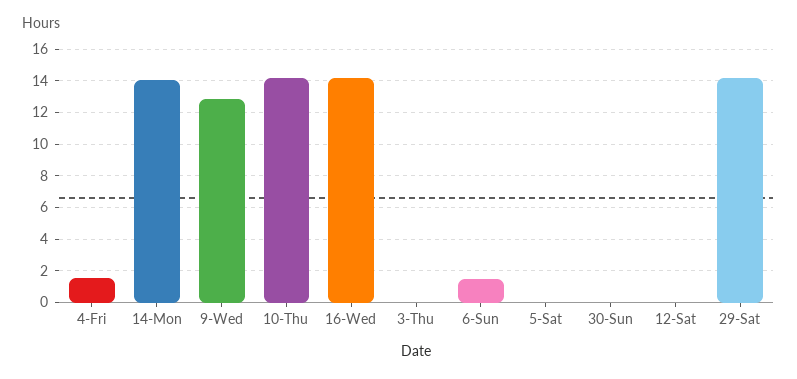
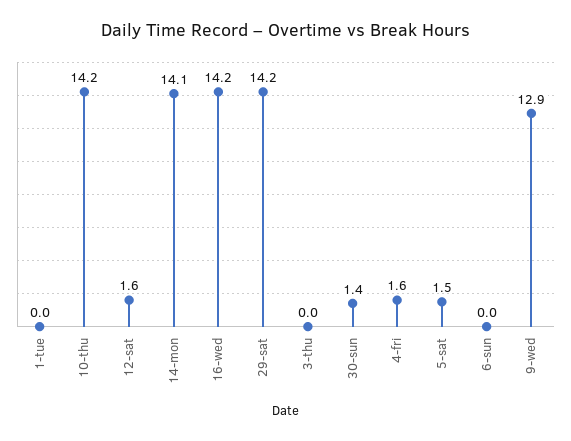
6-Sun: 1.5 -> 0
5-Sat: 0 -> 1.5
30-Sun: 0 -> 1.4
12-Sat: 0 -> 1.6
1-tue: none -> 0

